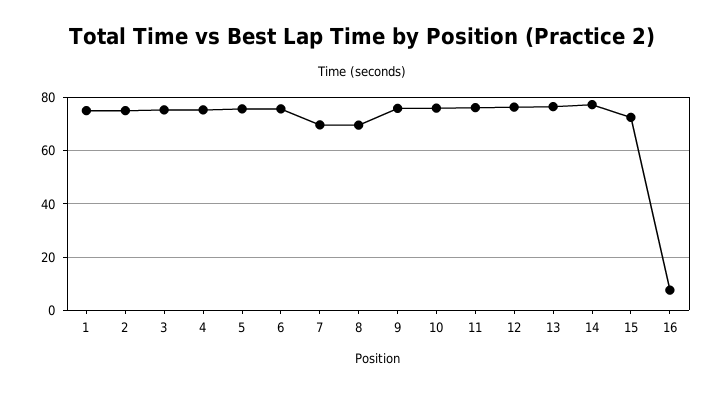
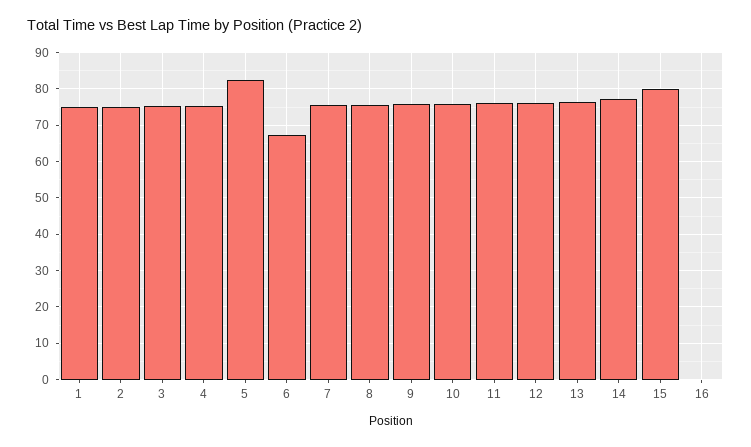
5: 75 -> 82
6: 75 -> 68
7: 70 -> 76
8: 70 -> 76
15: 72.5 -> 80
16: 7.5 -> 0

